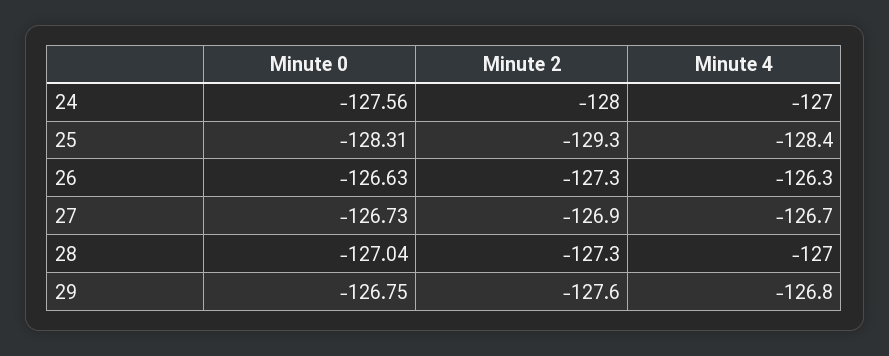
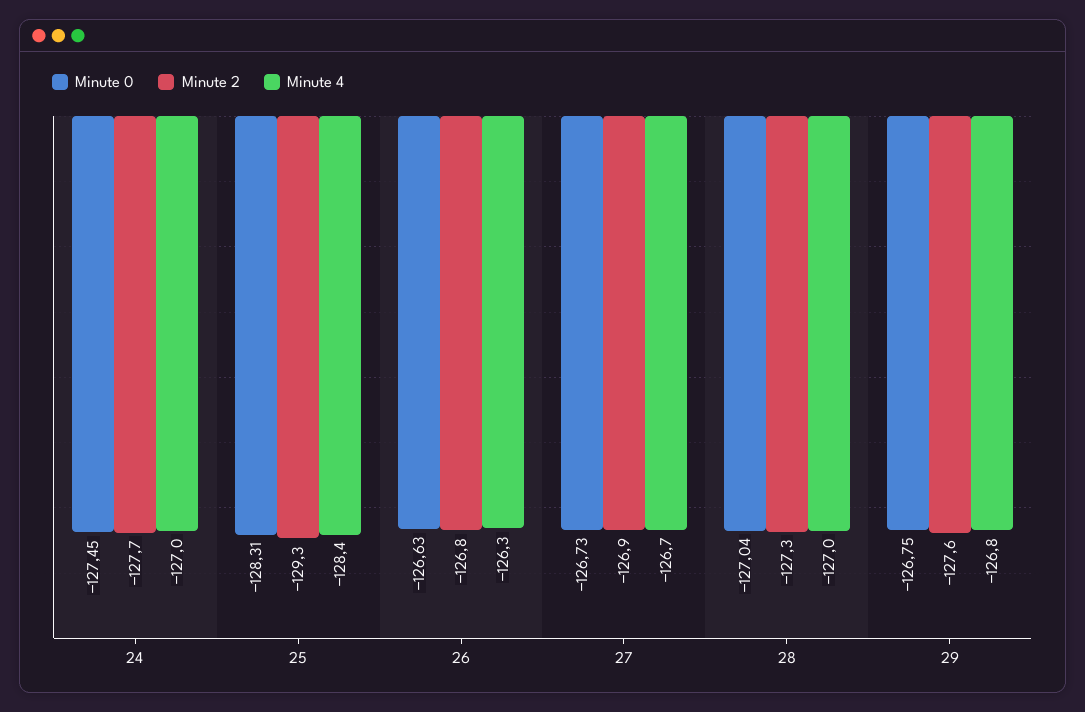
Minute 0, 24: -127.56 -> -127.45
Minute 2, 24: -128 -> -127.7
Minute 2, 26: -127.3 -> -126.8

